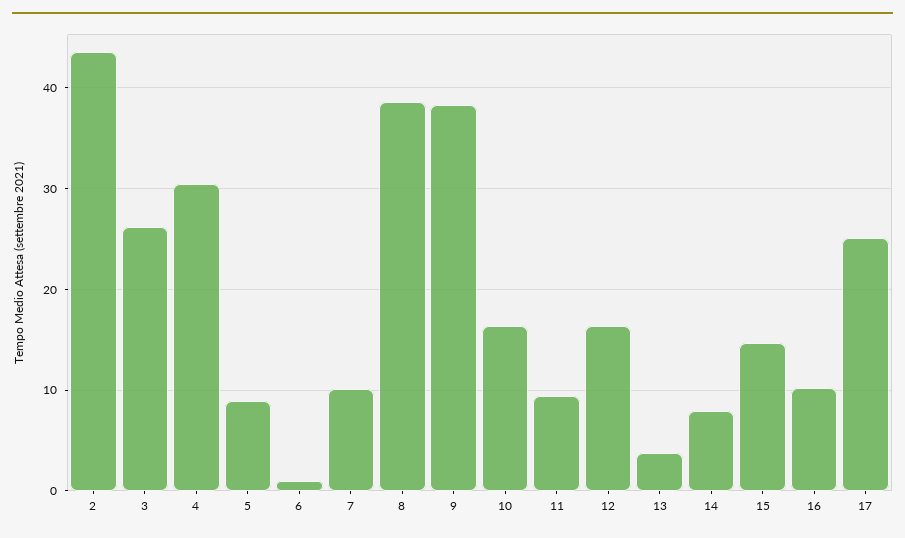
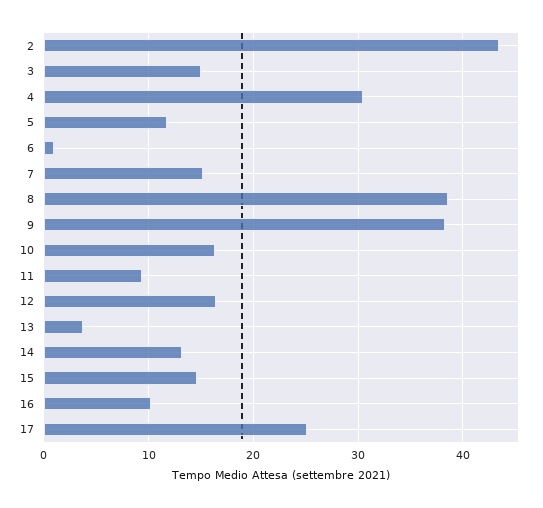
3: 26 -> 15
5: 9 -> 12
7: 10 -> 15
14: 8 -> 13

